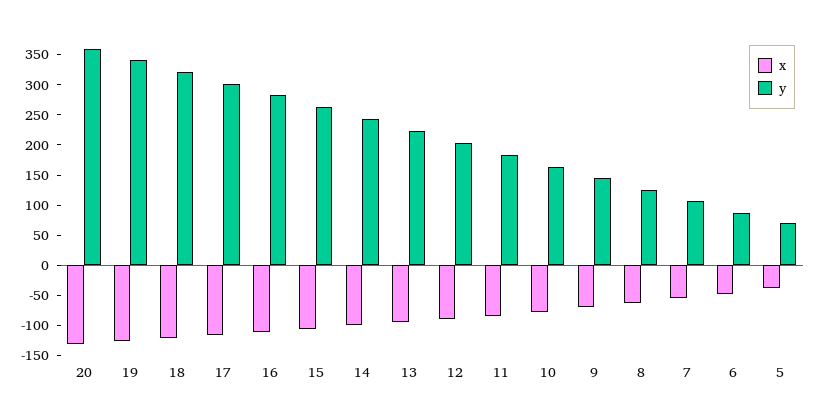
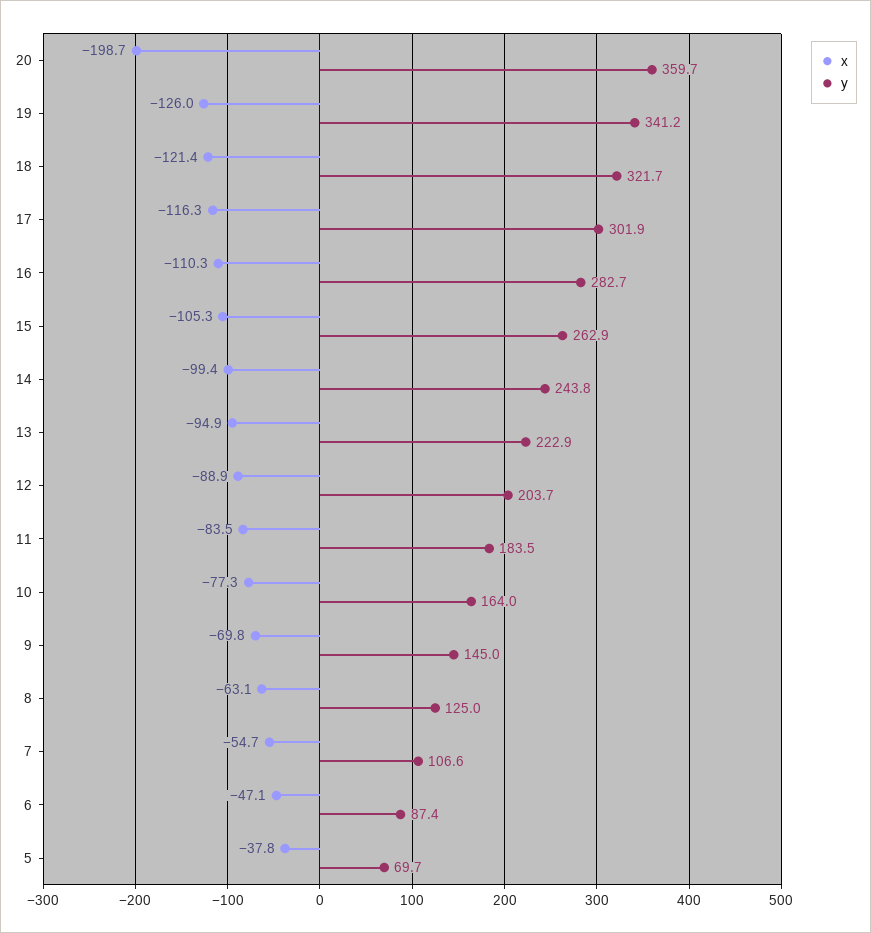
x, 20: -125 -> -198.7

